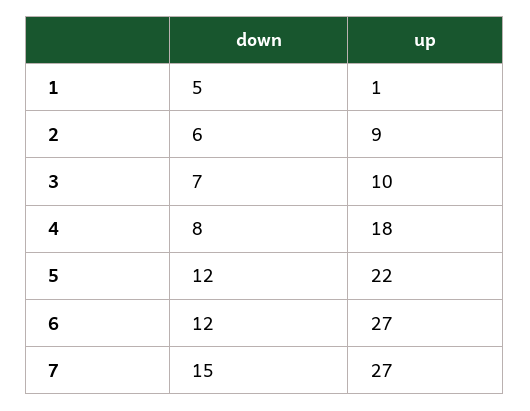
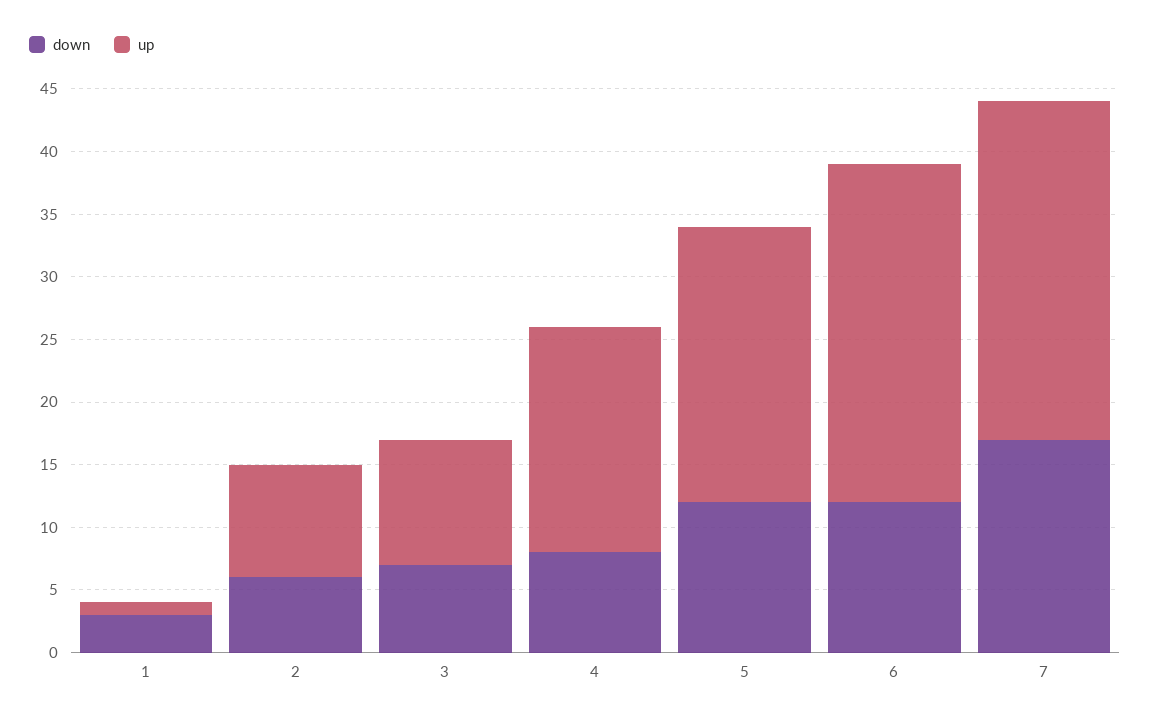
down, 1: 5 -> 3
down, 7: 15 -> 17

